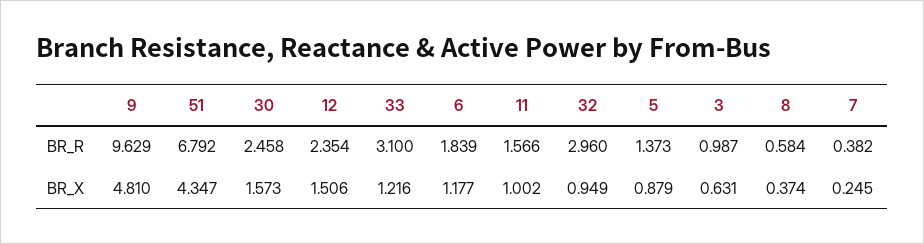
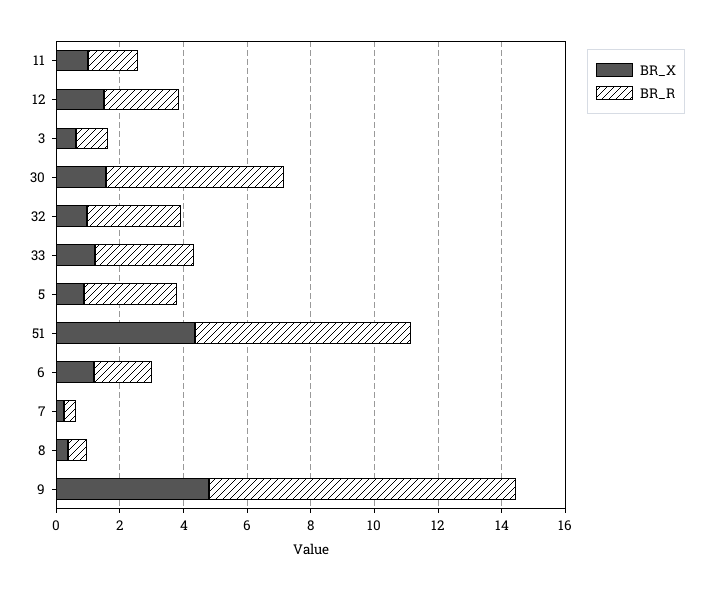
BR_R, 30: 2.458 -> 5.5
BR_R, 5: 1.373 -> 3

